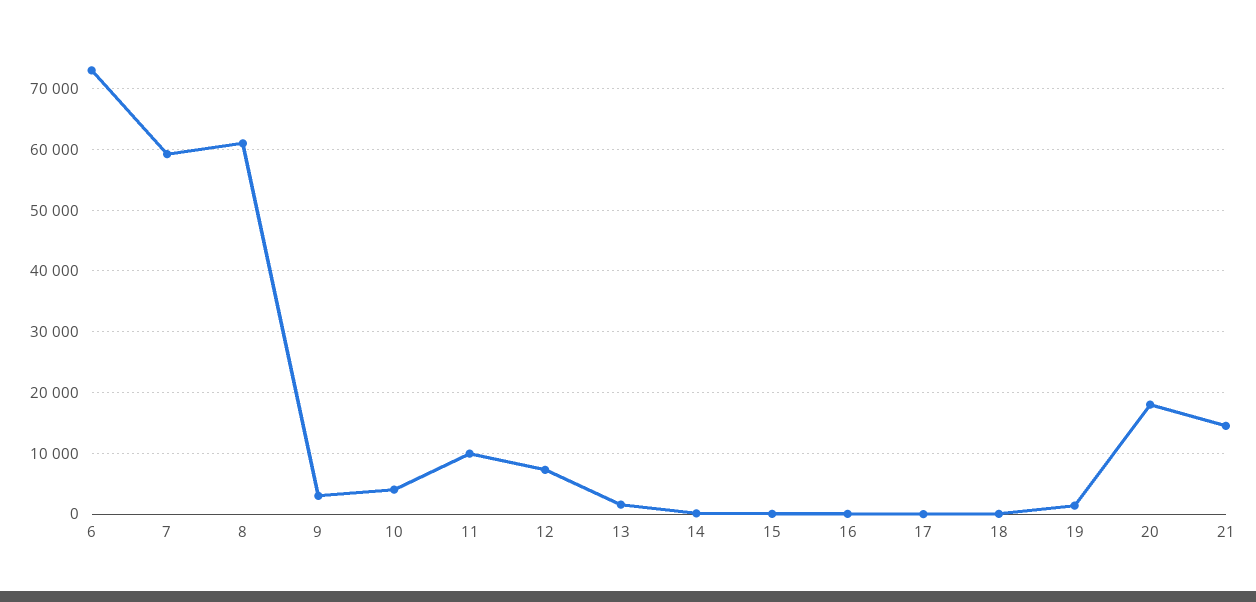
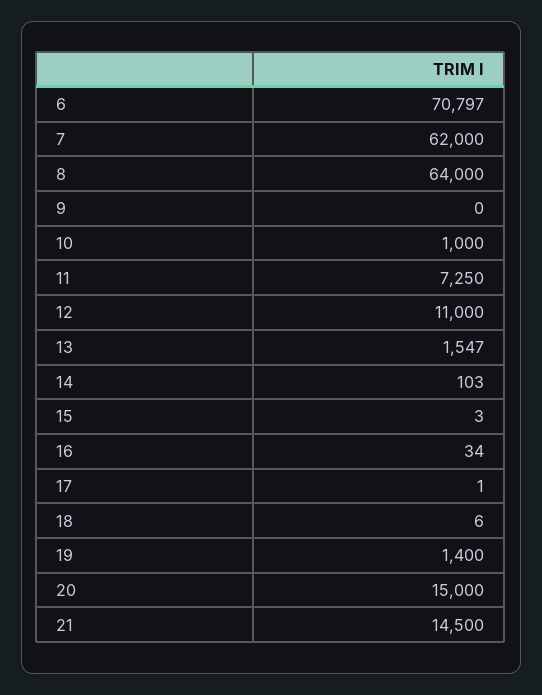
6: 73000 -> 70797
7: 59000 -> 62000
8: 61000 -> 64000
9: 3000 -> 0
10: 4000 -> 1000
11: 10000 -> 7250
12: 7000 -> 11000
20: 18000 -> 15000

